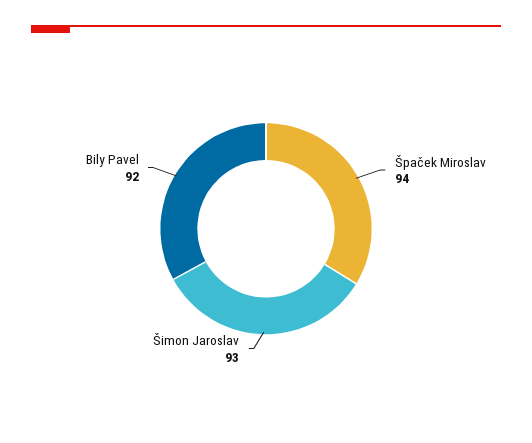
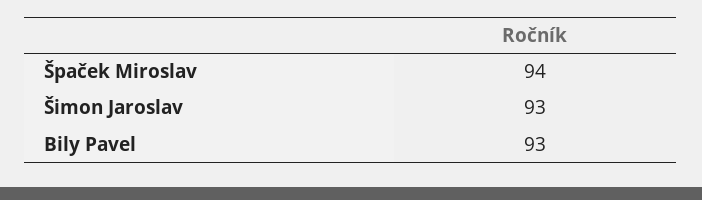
Bily Pavel: 92 -> 93

